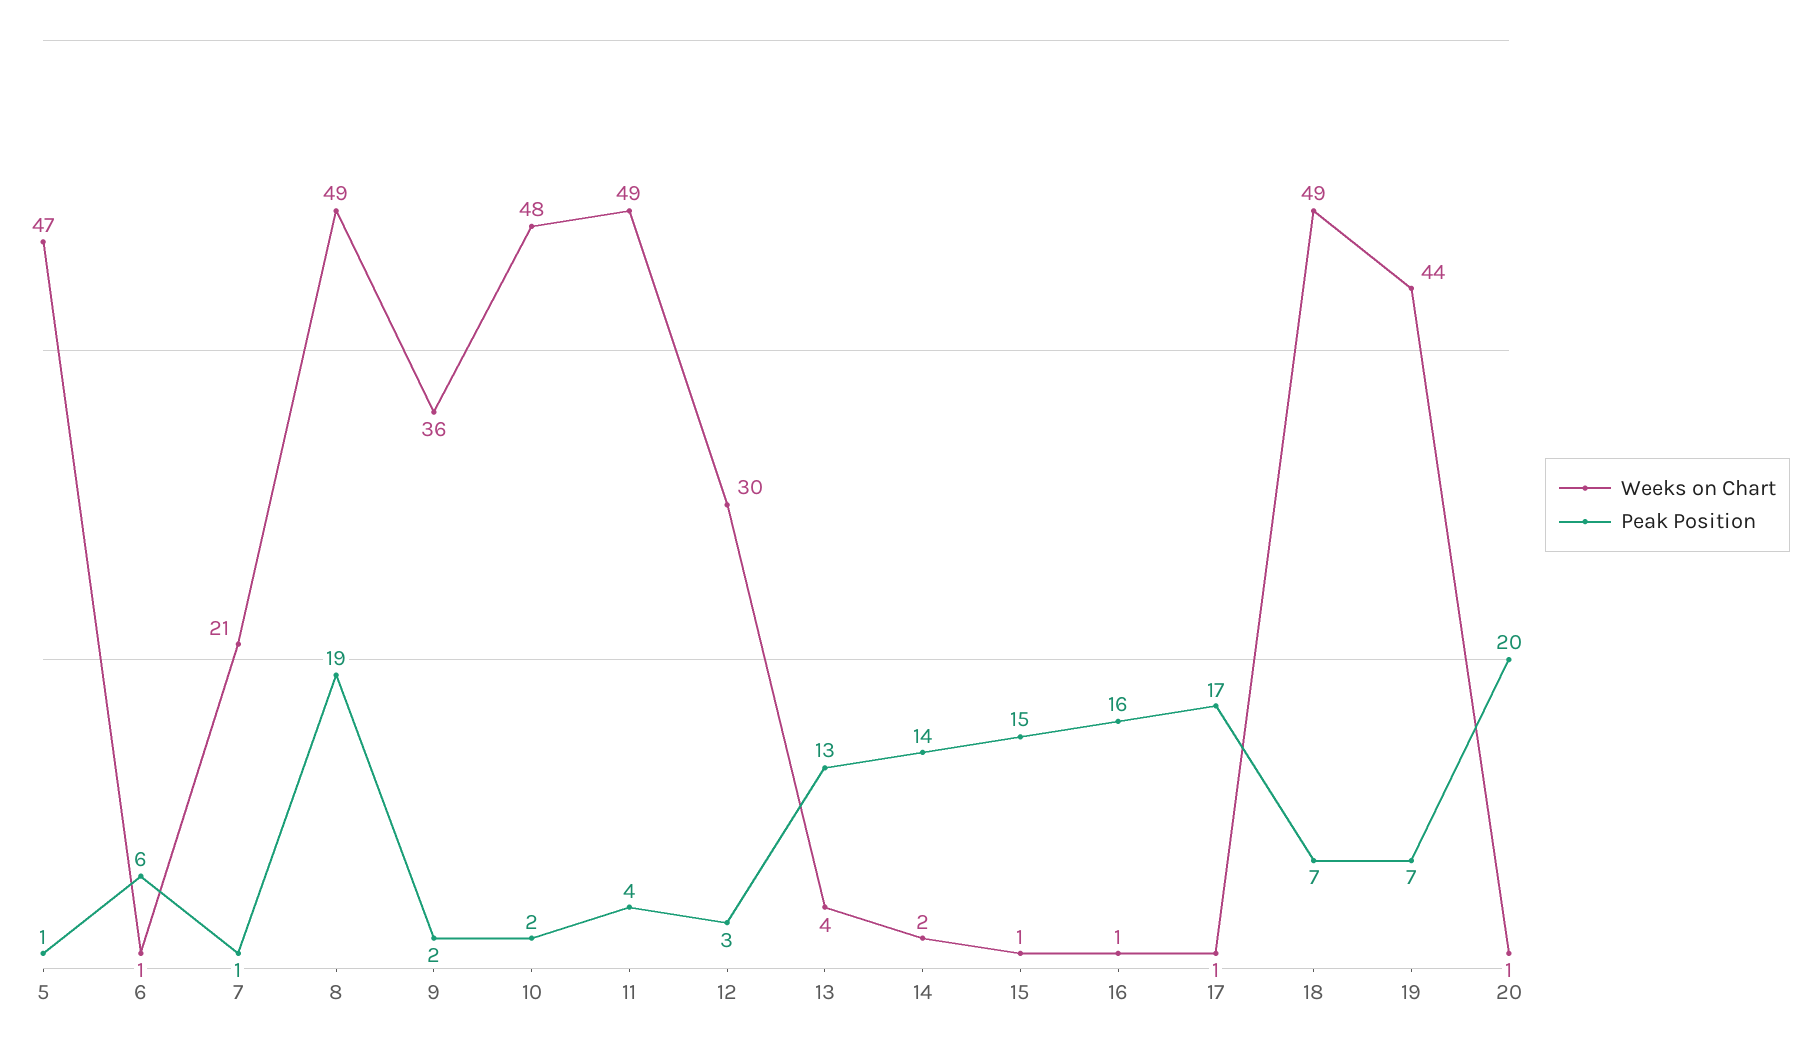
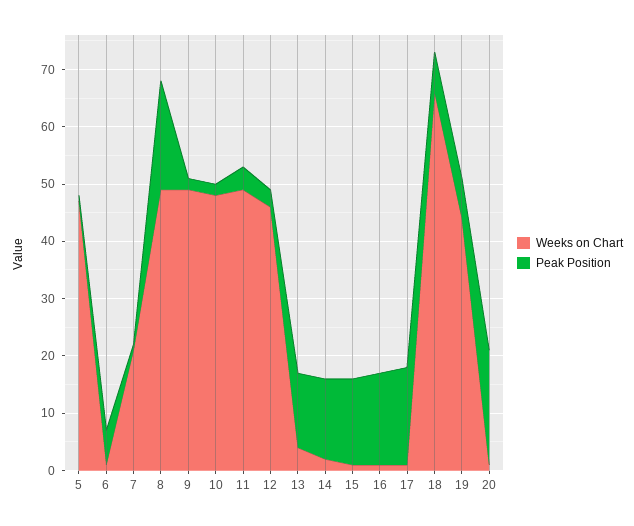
Weeks on Chart, 9: 36 -> 50
Weeks on Chart, 12: 30 -> 45
Weeks on Chart, 18: 49 -> 65

